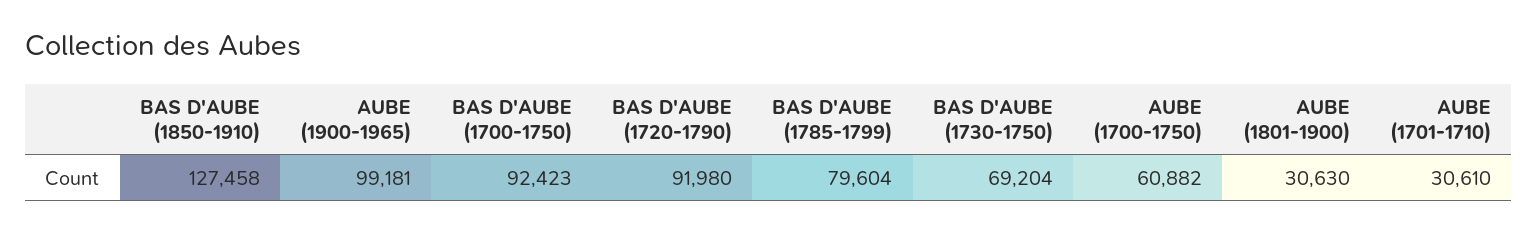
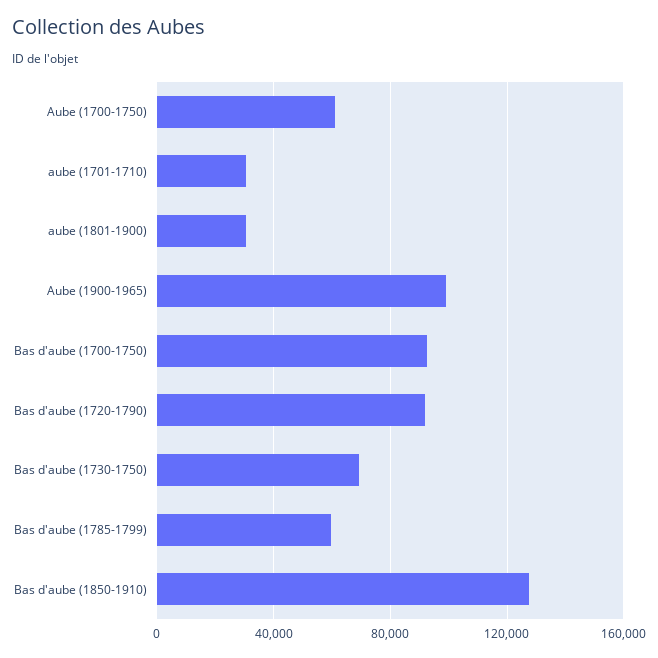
BAS D'AUBE (1785-1799): 79604 -> 60000

